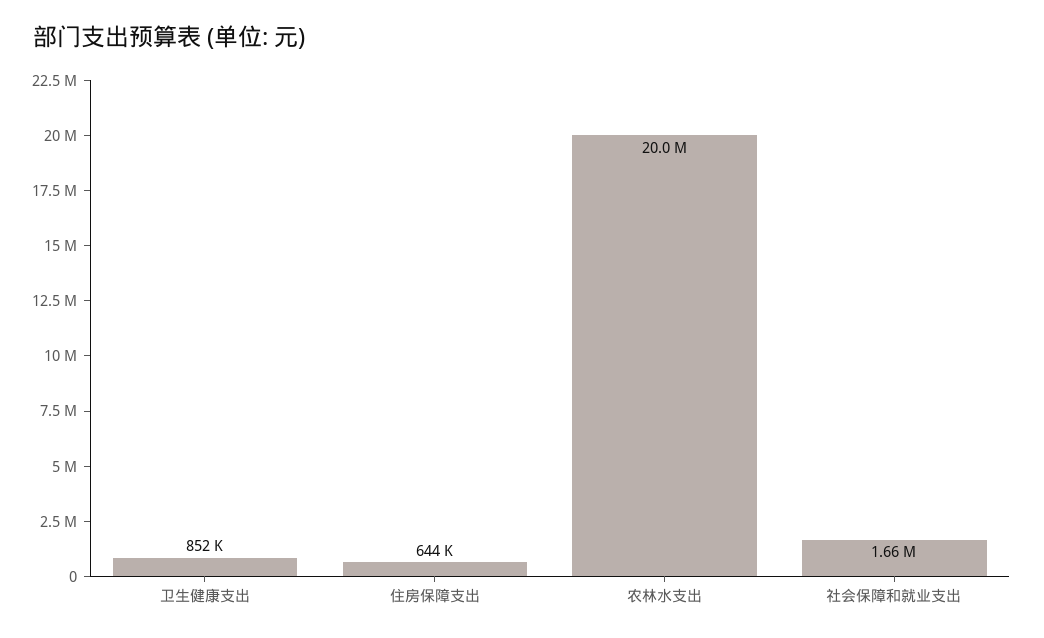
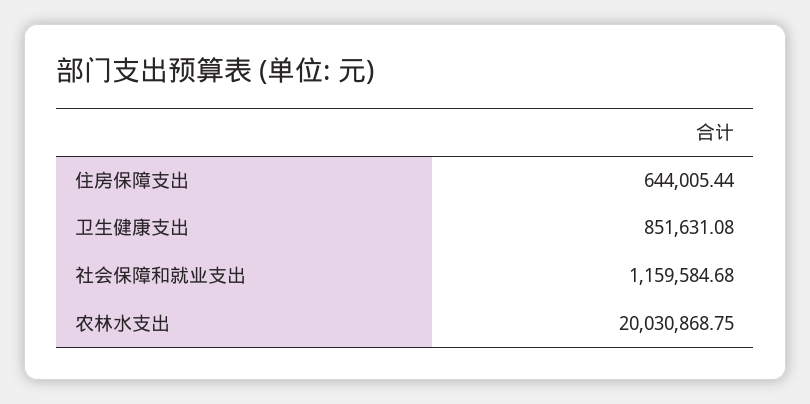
社会保障和就业支出: 1660000 -> 1159584.68

